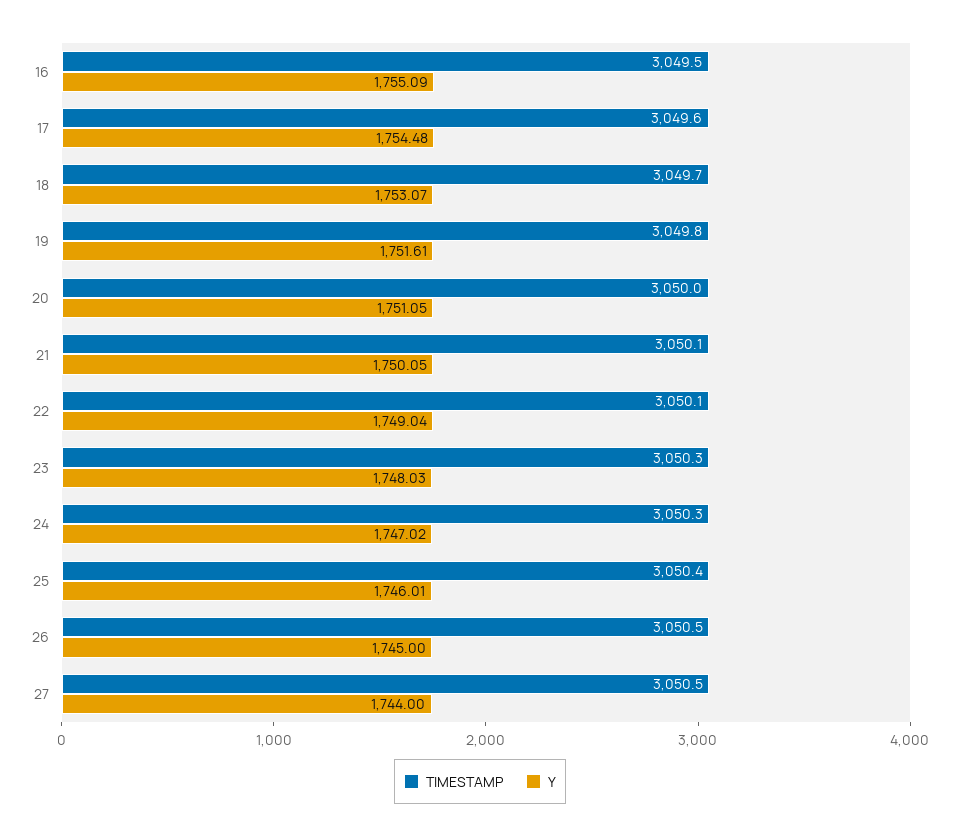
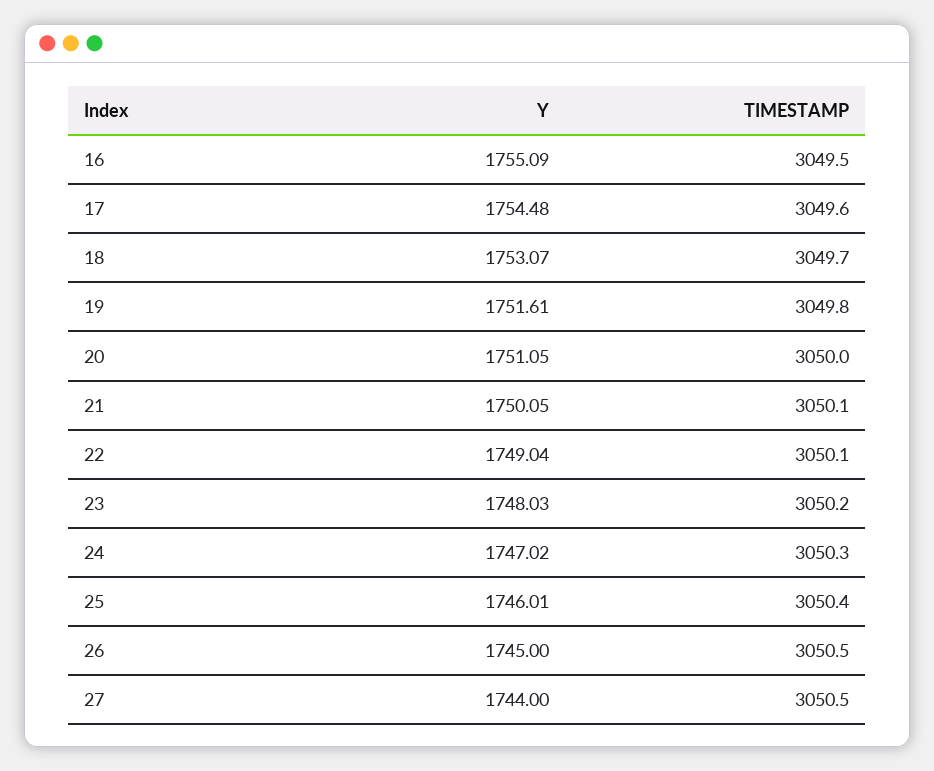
TIMESTAMP, 23: 3050.3 -> 3050.2

